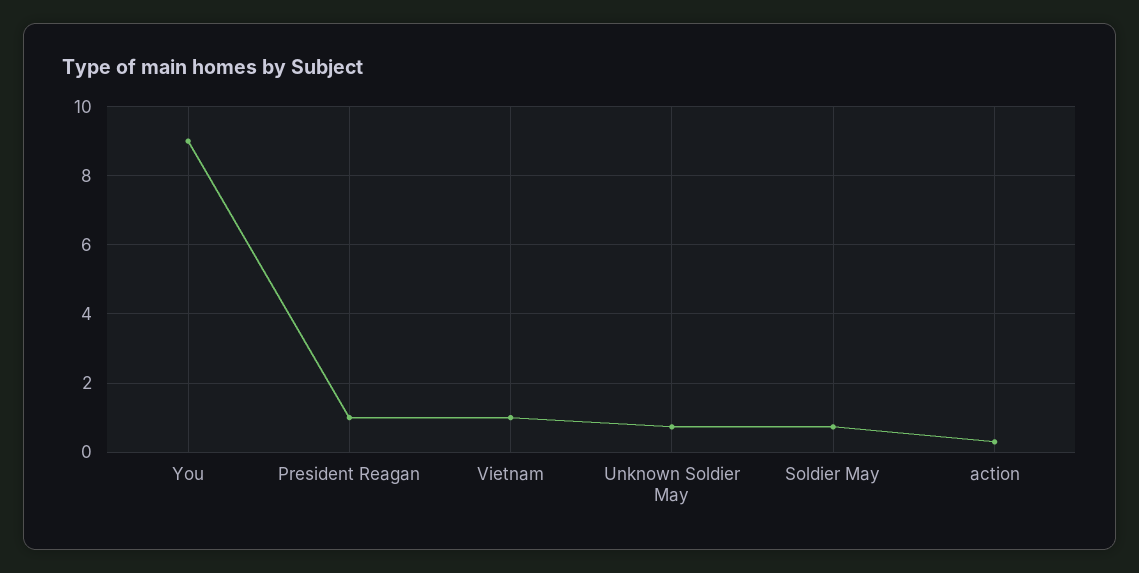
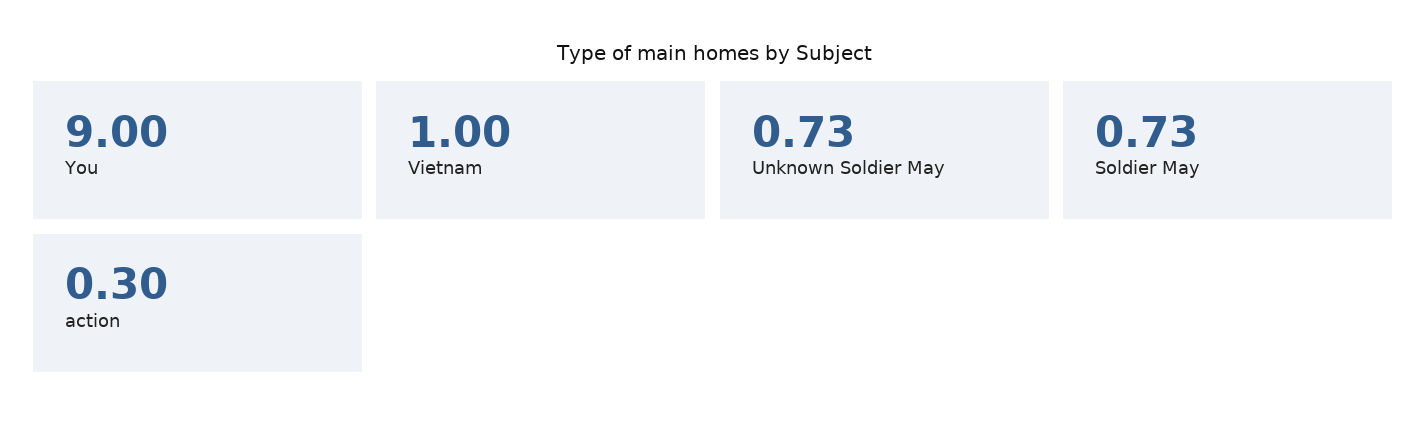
President Reagan: 1 -> none

